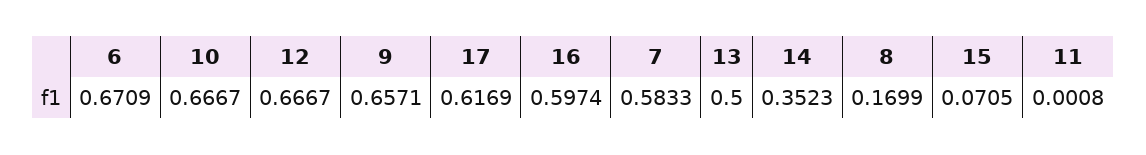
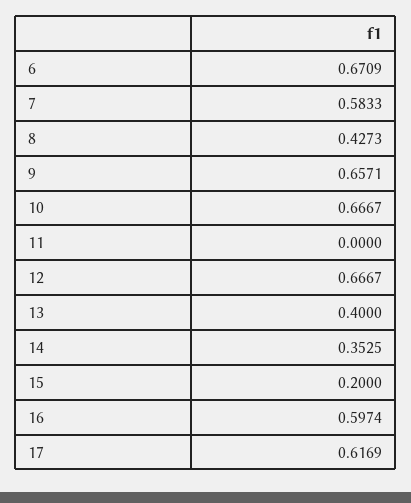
13: 0.5 -> 0.4
14: 0.3523 -> 0.3525
8: 0.1699 -> 0.4273
15: 0.0705 -> 0.2
11: 0.0008 -> 0

